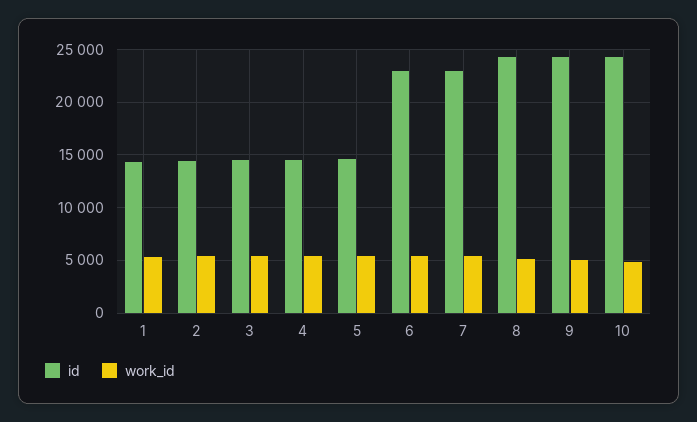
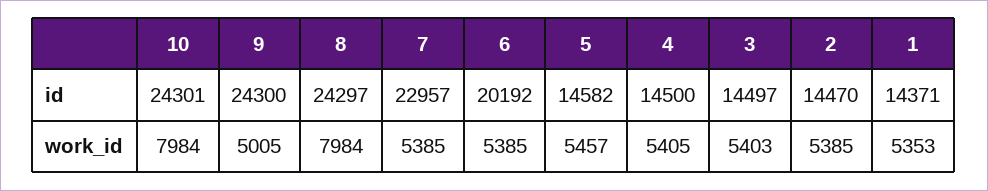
id, 6: 23000 -> 20192
work_id, 8: 5000 -> 7984
work_id, 10: 5000 -> 7984

